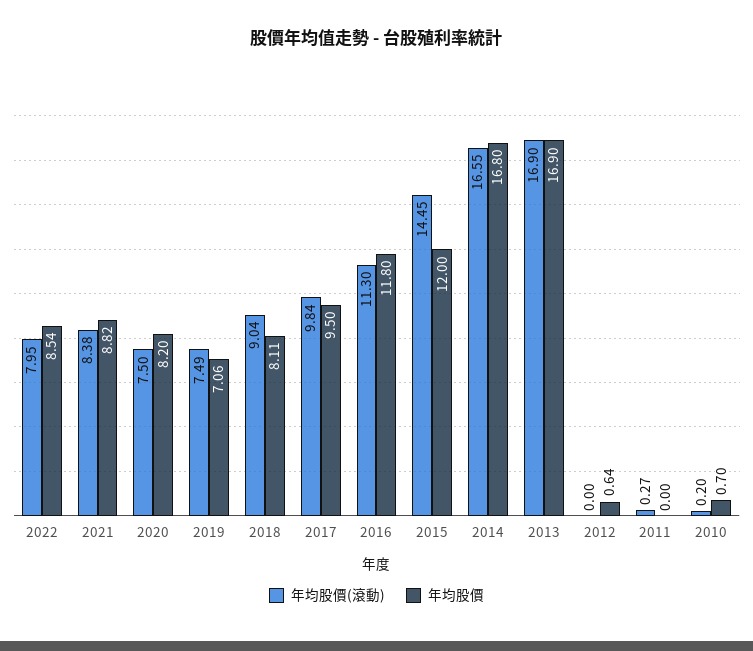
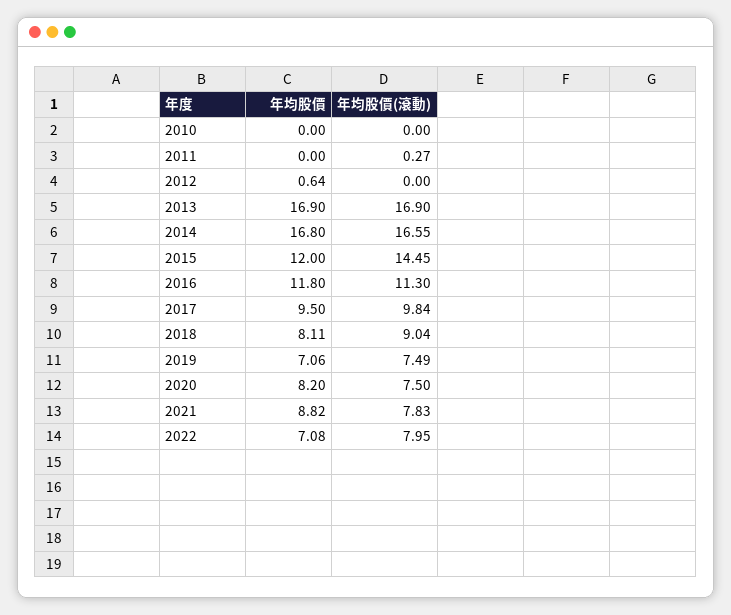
年均股價, 2022: 8.54 -> 7.08
年均股價(滾動), 2021: 8.38 -> 7.83
年均股價(滾動), 2010: 0.2 -> 0
年均股價, 2010: 0.7 -> 0

